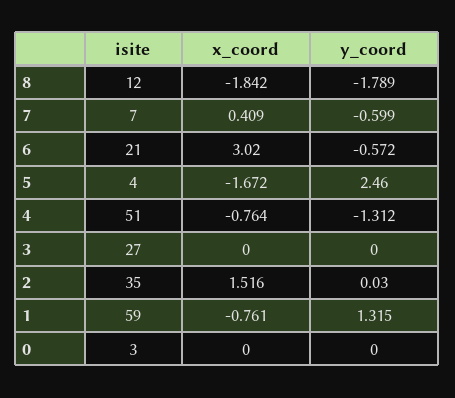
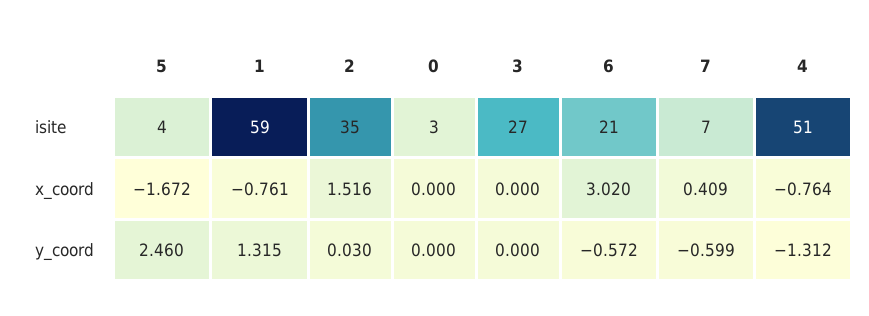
isite, 8: 12 -> none
x_coord, 8: -1.842 -> none
y_coord, 8: -1.789 -> none

